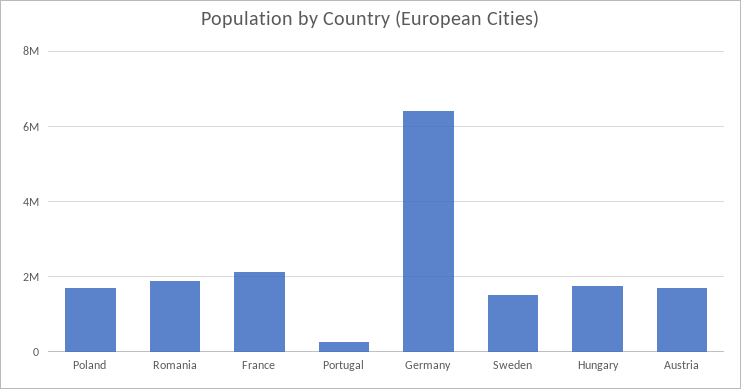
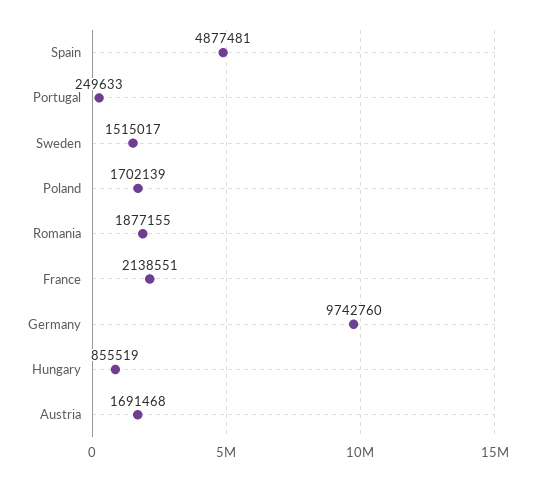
Germany: 6400000 -> 9742760
Hungary: 1800000 -> 855519
Spain: none -> 4877481

